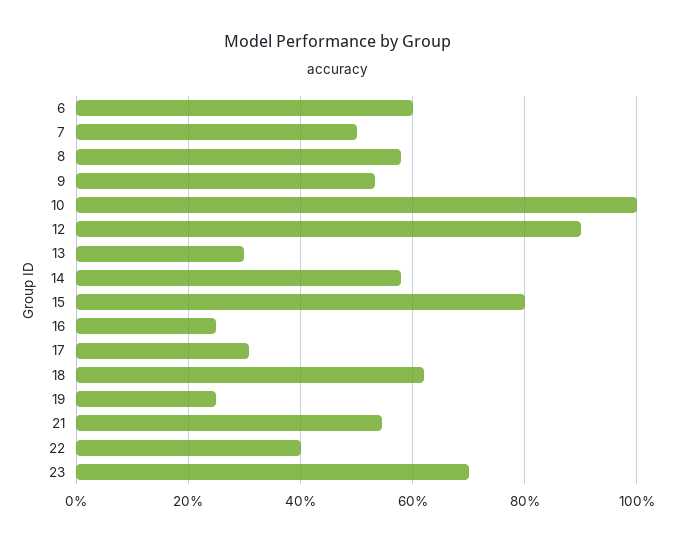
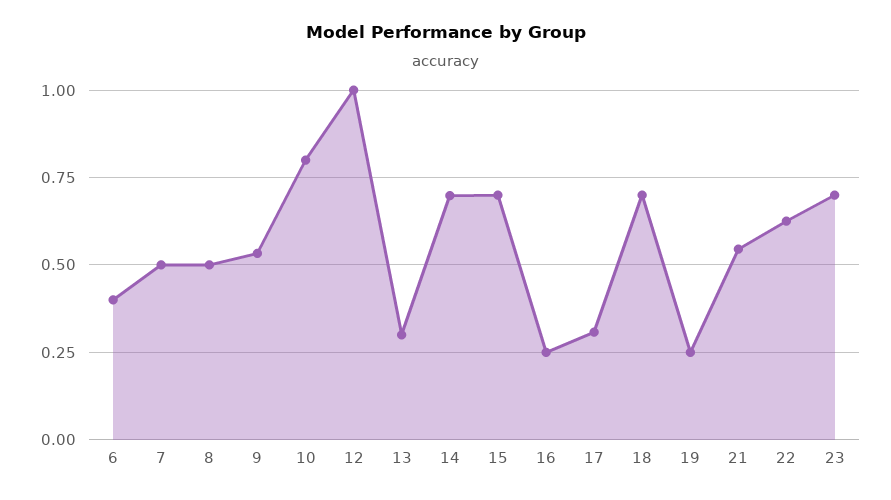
6: 0.6 -> 0.4
8: 0.58 -> 0.5
10: 1 -> 0.8
12: 0.9 -> 1
14: 0.58 -> 0.7
15: 0.8 -> 0.7
18: 0.62 -> 0.7
22: 0.4 -> 0.625

